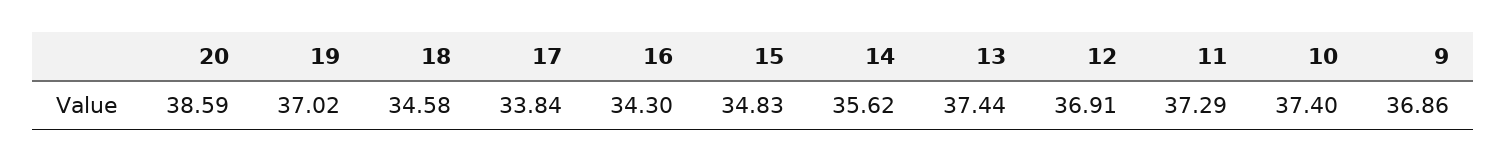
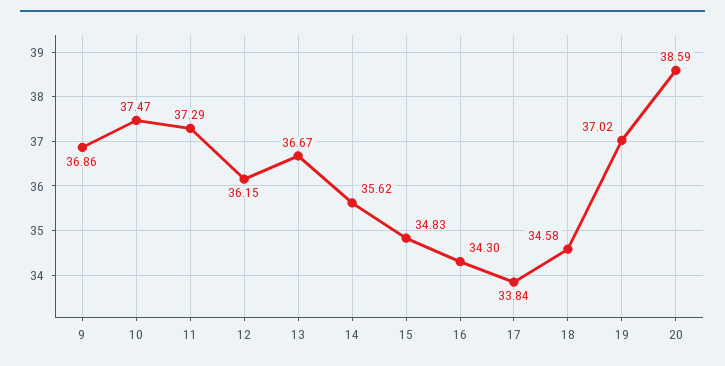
13: 37.44 -> 36.67
12: 36.91 -> 36.15
10: 37.4 -> 37.47

